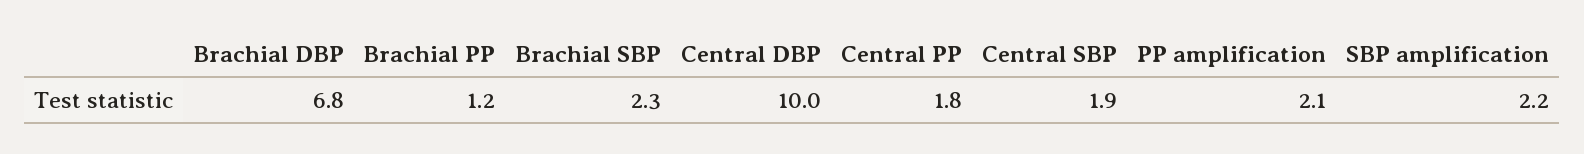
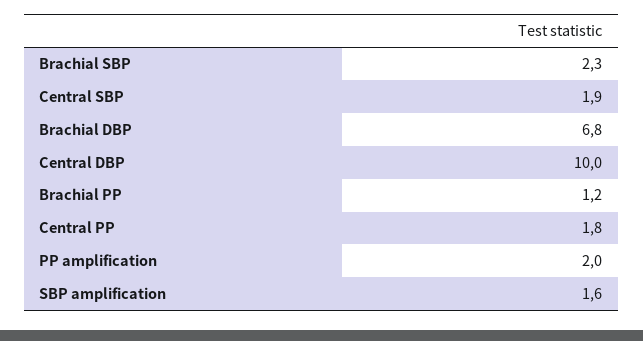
PP amplification: 2.1 -> 2
SBP amplification: 2.2 -> 1.6

